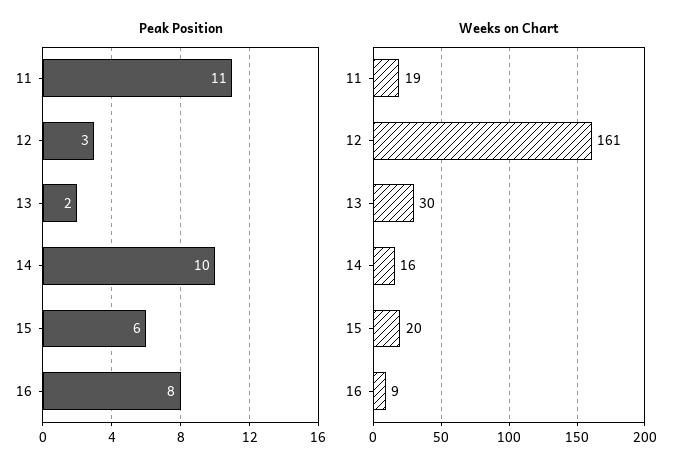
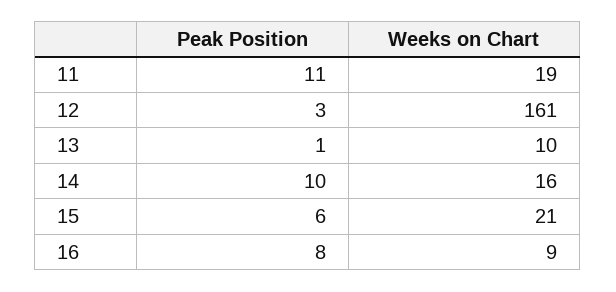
Peak Position, 13: 2 -> 1
Weeks on Chart, 13: 30 -> 10
Weeks on Chart, 15: 20 -> 21

